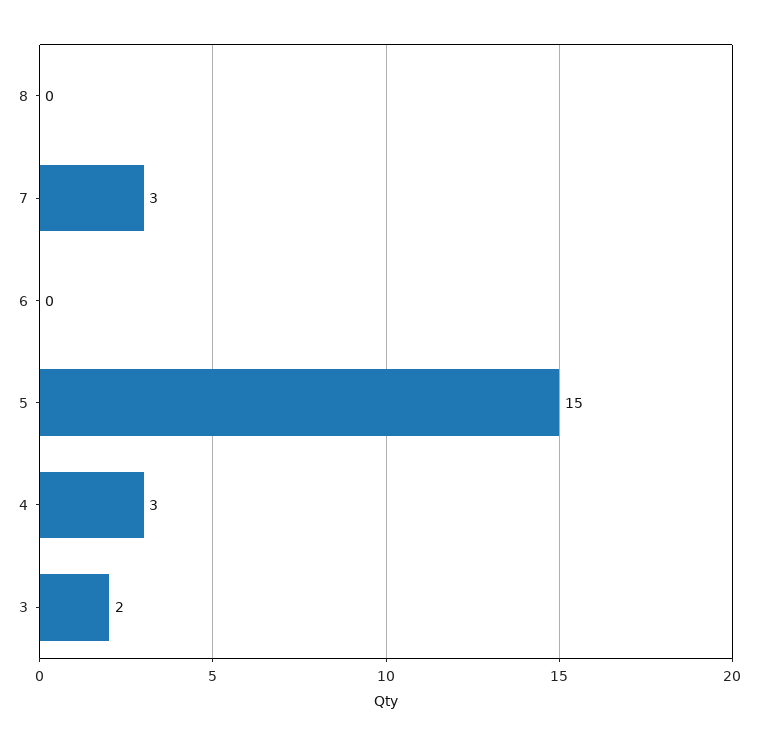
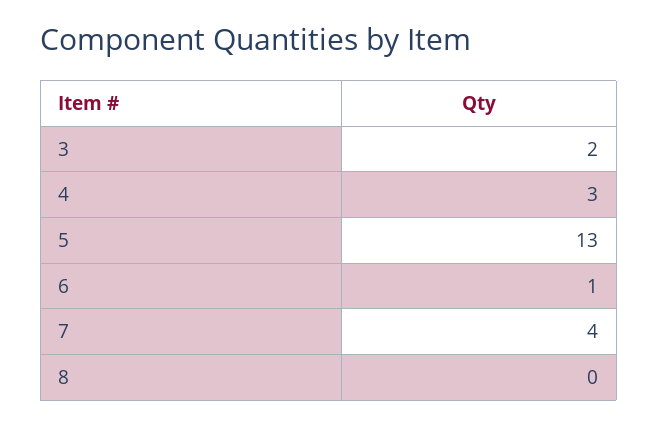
7: 3 -> 4
6: 0 -> 1
5: 15 -> 13

